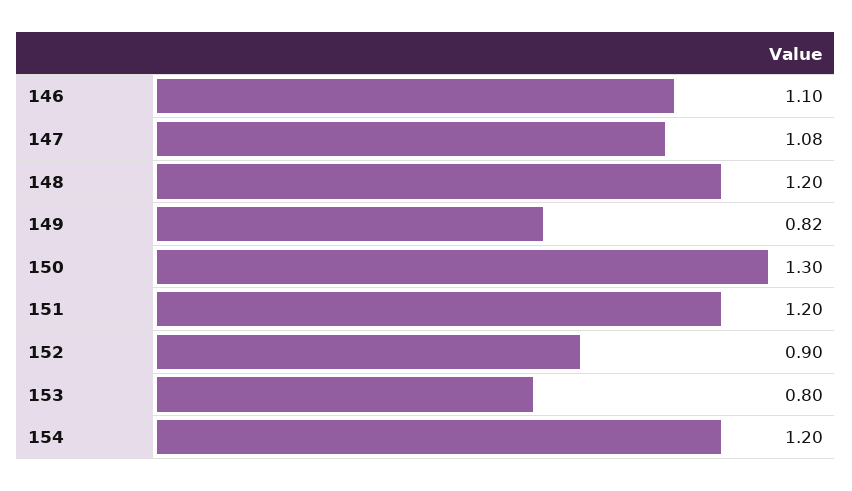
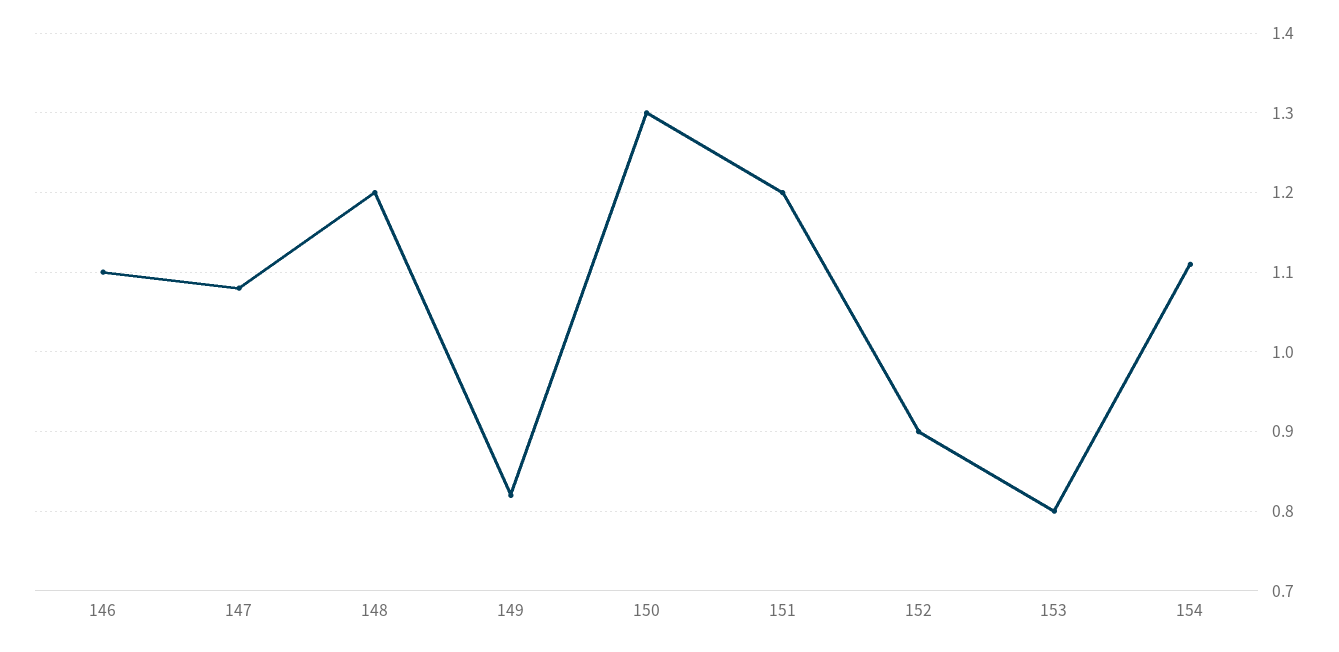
154: 1.2 -> 1.11

